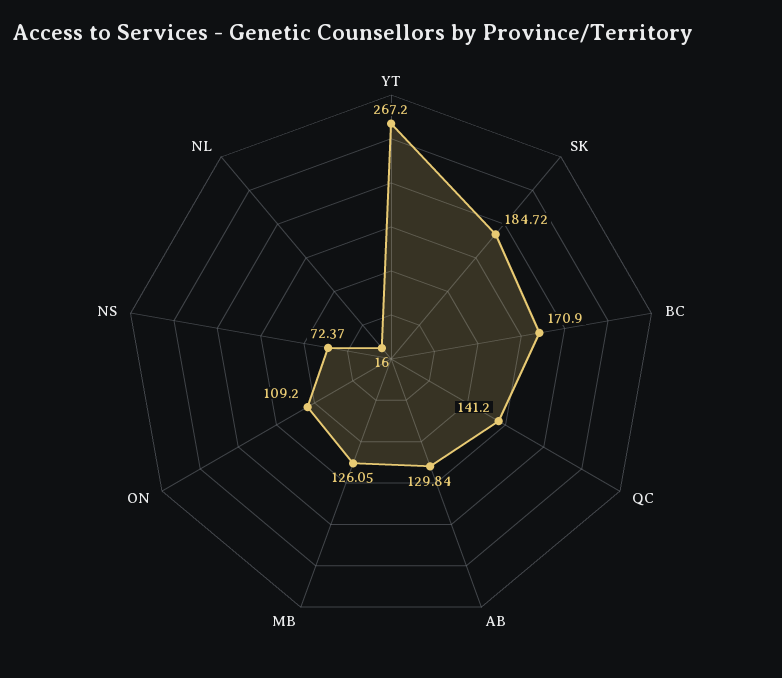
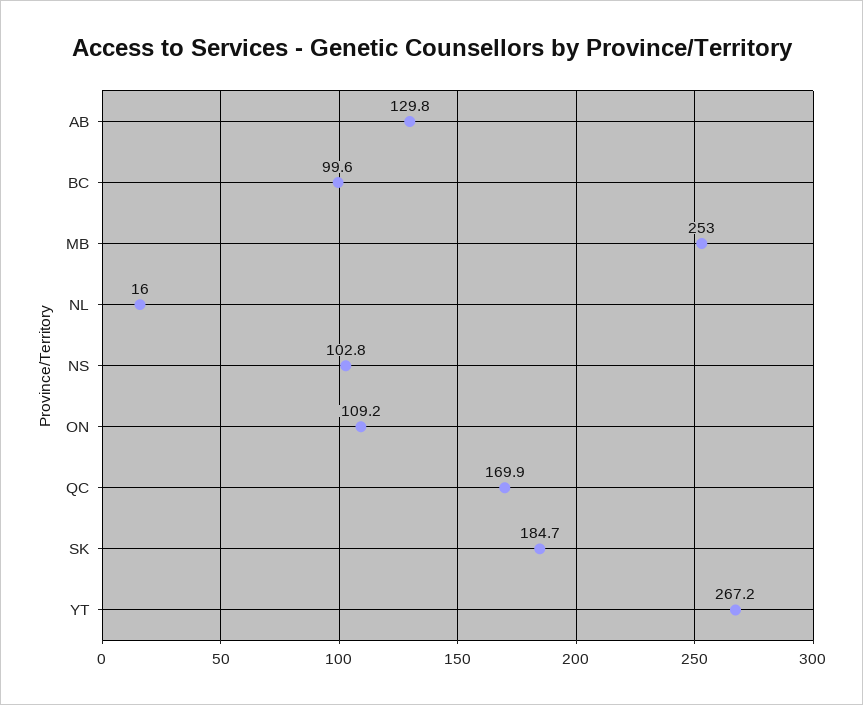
BC: 170.9 -> 99.6
QC: 141.2 -> 169.9
MB: 126.05 -> 253
NS: 72.37 -> 102.8

